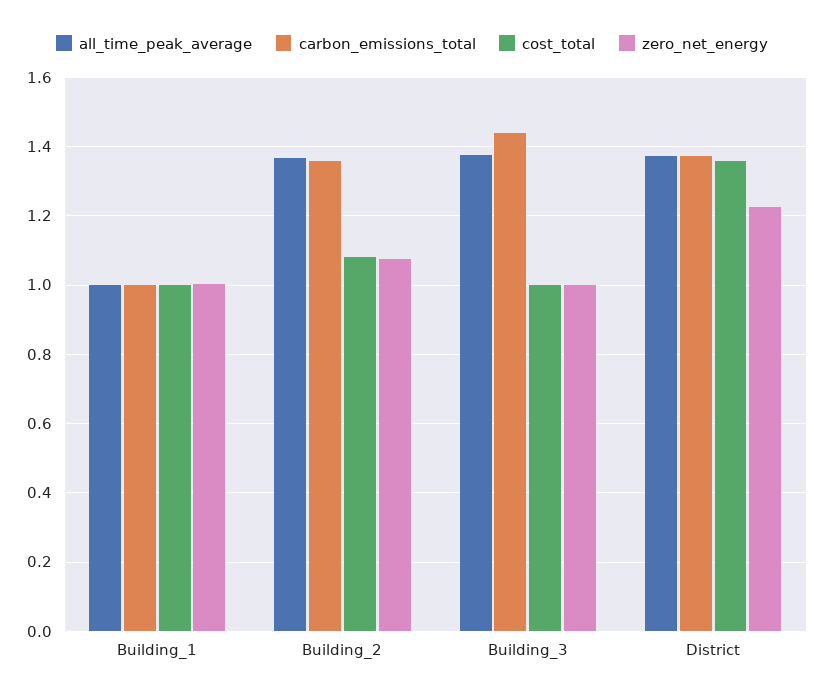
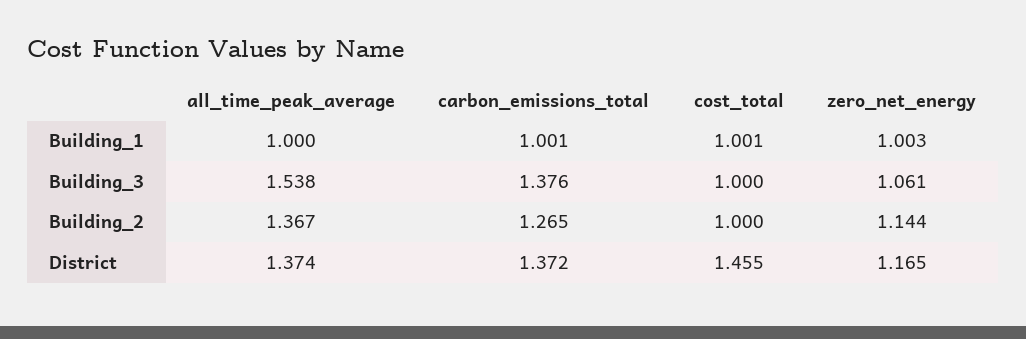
carbon_emissions_total, Building_2: 1.36 -> 1.265
cost_total, Building_2: 1.08 -> 1
zero_net_energy, Building_2: 1.08 -> 1.144
all_time_peak_average, Building_3: 1.38 -> 1.538
carbon_emissions_total, Building_3: 1.44 -> 1.376
zero_net_energy, Building_3: 1 -> 1.061
cost_total, District: 1.36 -> 1.455
zero_net_energy, District: 1.22 -> 1.165

